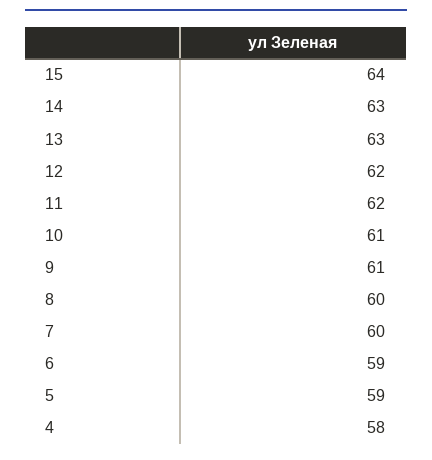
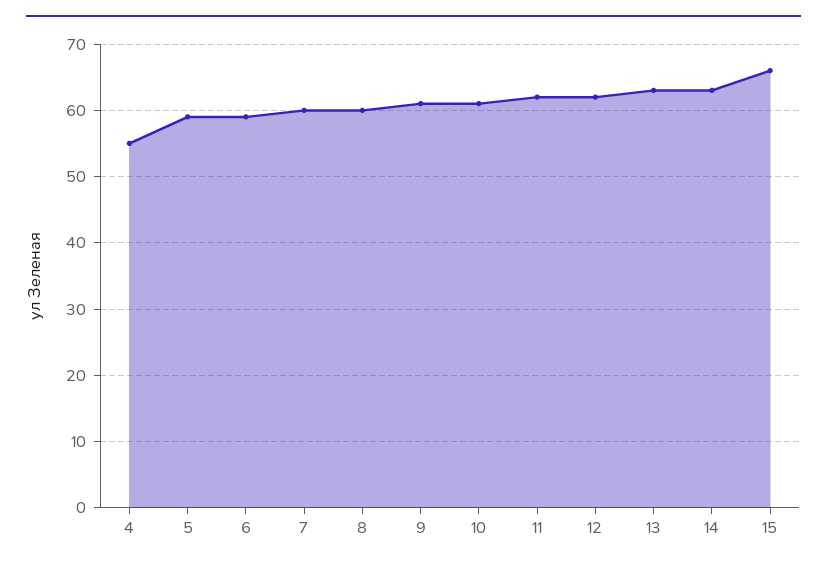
15: 64 -> 66
4: 58 -> 55

